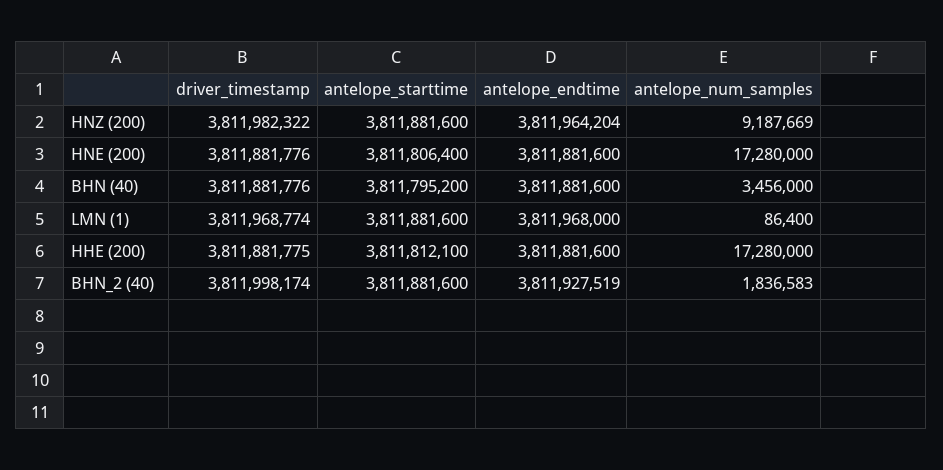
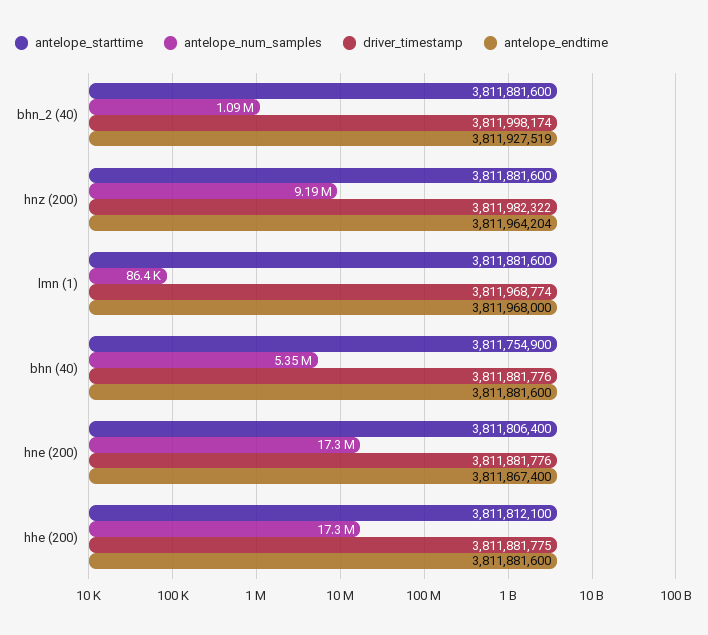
antelope_endtime, HNE (200): 3811881600 -> 3811867400
antelope_starttime, BHN (40): 3811795200 -> 3811754900
antelope_num_samples, BHN (40): 3456000 -> 5350000
antelope_num_samples, BHN_2 (40): 1836583 -> 1090000

